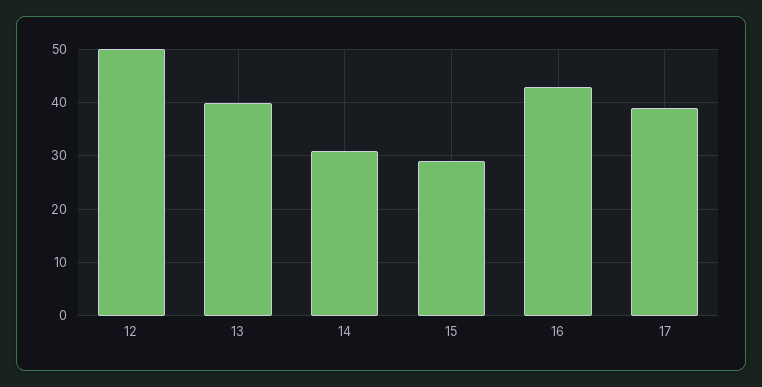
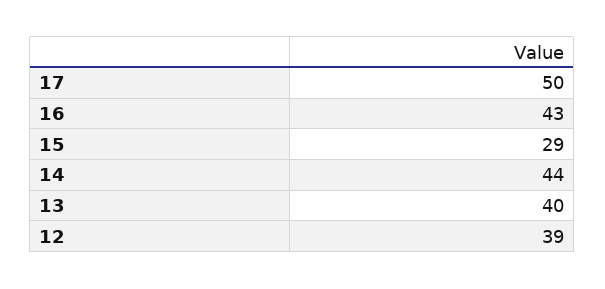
12: 50 -> 39
14: 30 -> 44
17: 40 -> 50

